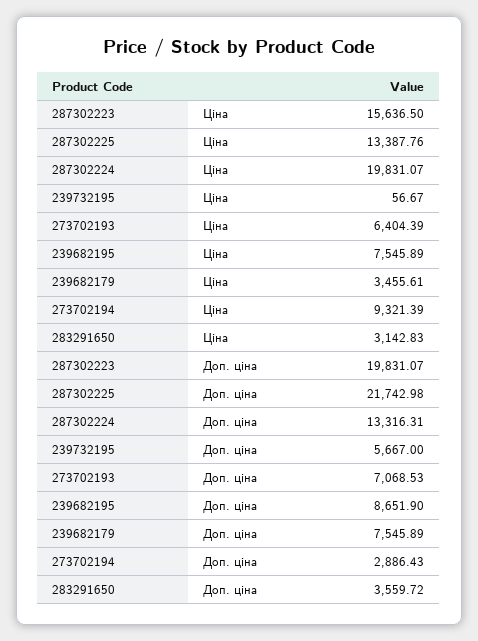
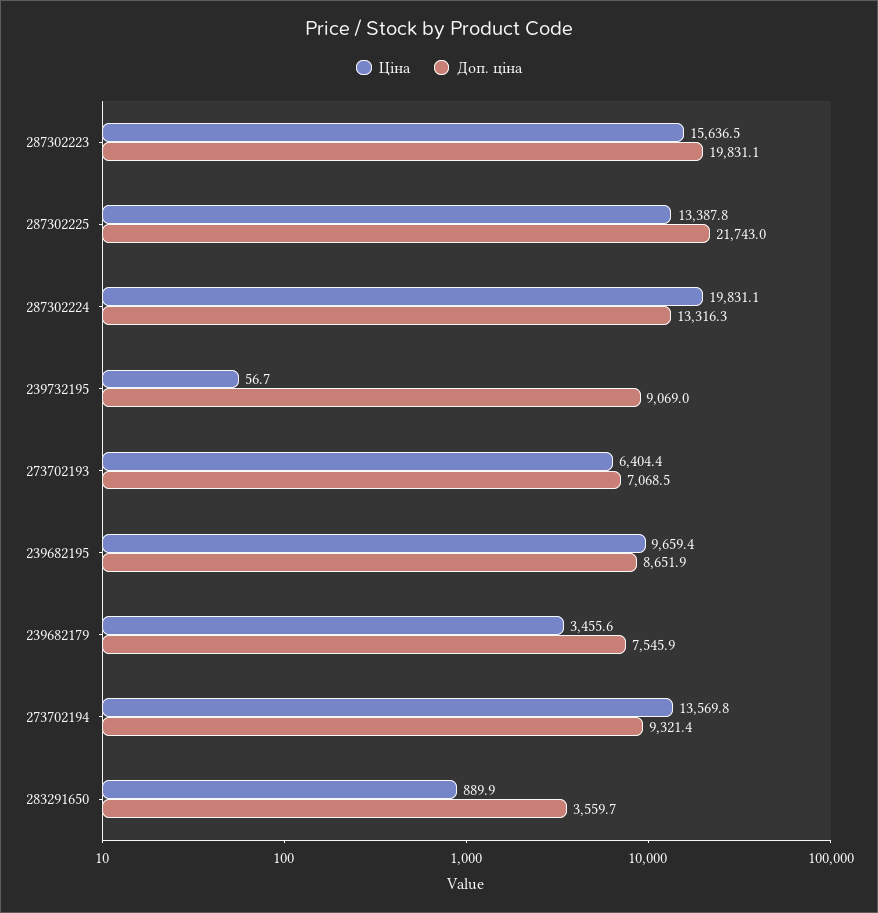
Ціна, 239682195: 7545.89 -> 9659.4
Ціна, 273702194: 9321.39 -> 13569.8
Ціна, 283291650: 3142.83 -> 889.9
Доп. ціна, 239732195: 5667 -> 9069
Доп. ціна, 273702194: 2886.43 -> 9321.4

